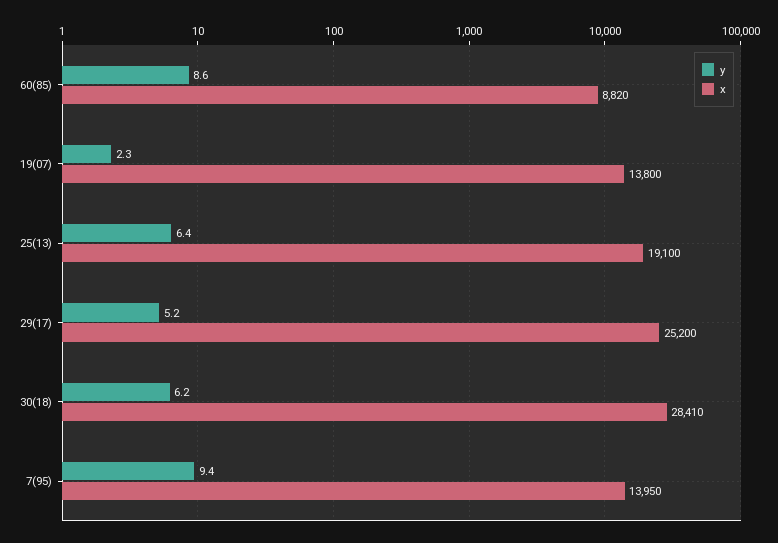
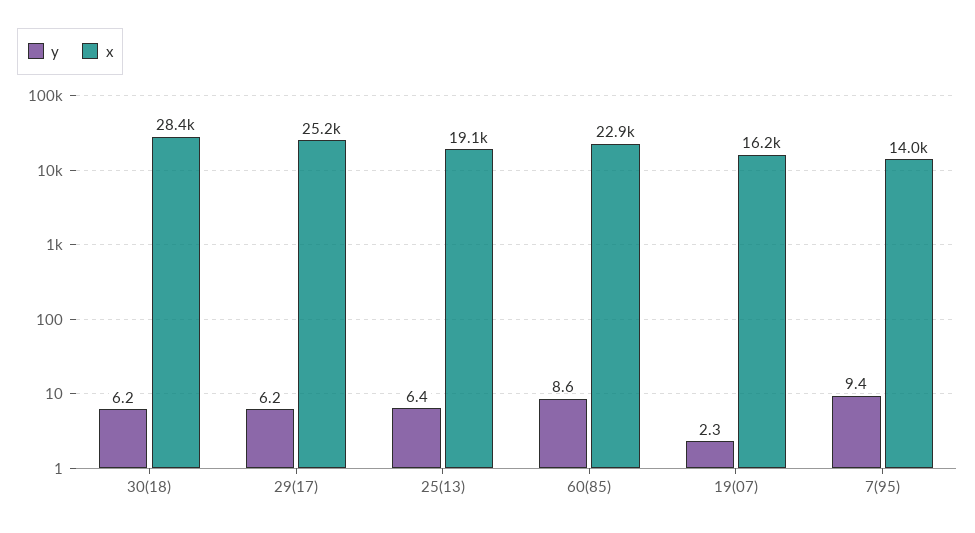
x, 60(85): 8820 -> 22900
x, 19(07): 13800 -> 16200
y, 29(17): 5.2 -> 6.2

